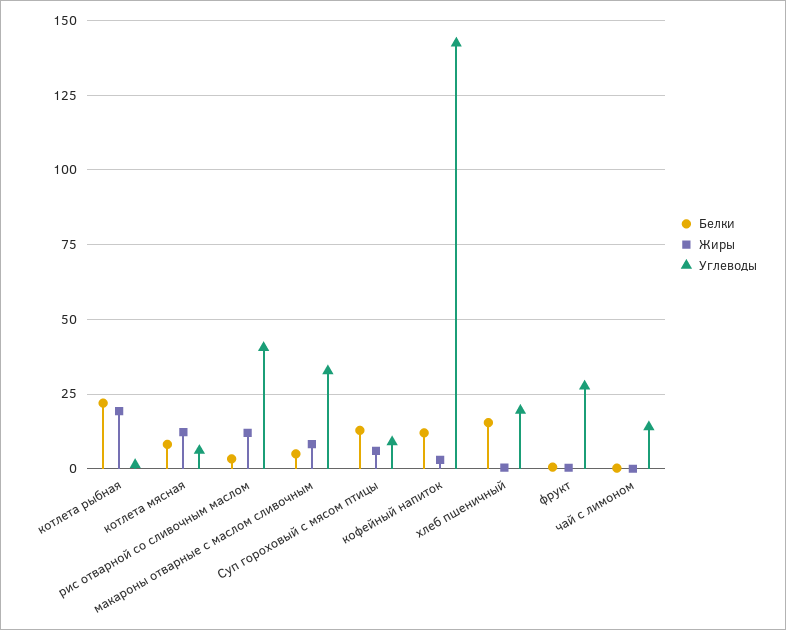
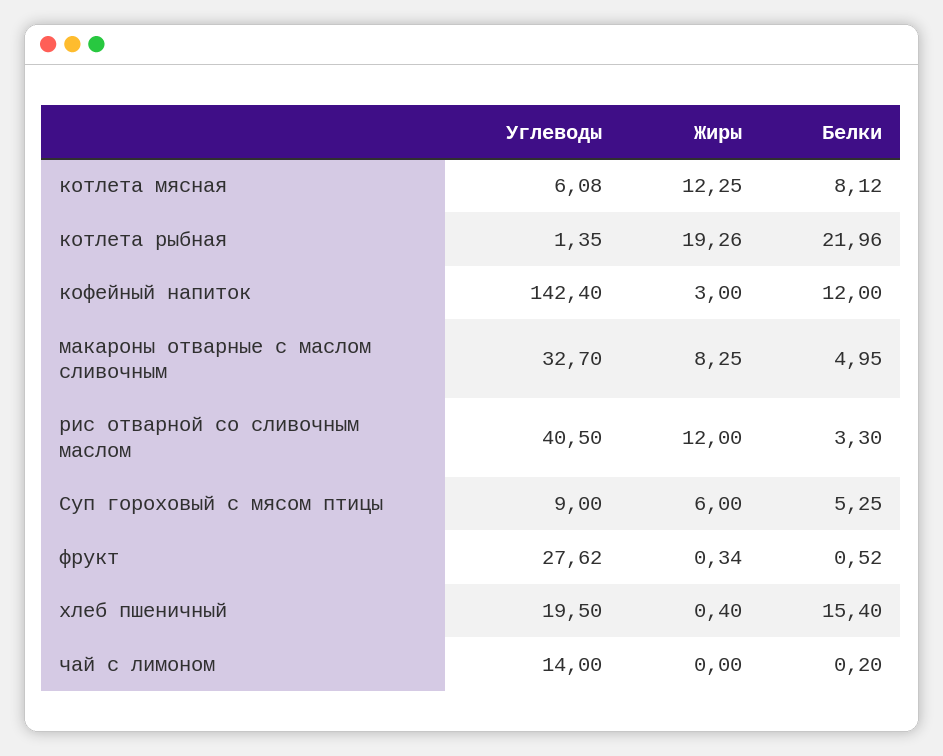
Белки, Суп гороховый с мясом птицы: 12.5 -> 5.25

